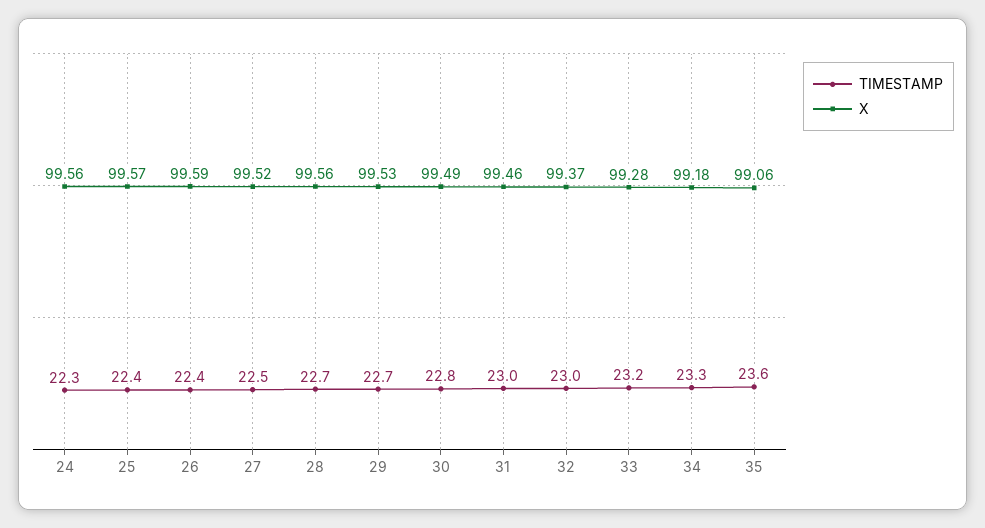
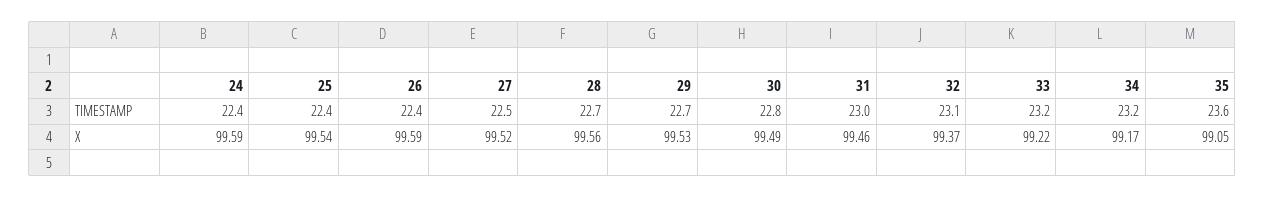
TIMESTAMP, 24: 22.3 -> 22.4
X, 24: 99.56 -> 99.59
X, 25: 99.57 -> 99.54
TIMESTAMP, 32: 23 -> 23.1
X, 33: 99.28 -> 99.22
TIMESTAMP, 34: 23.3 -> 23.2
X, 34: 99.18 -> 99.17
X, 35: 99.06 -> 99.05

